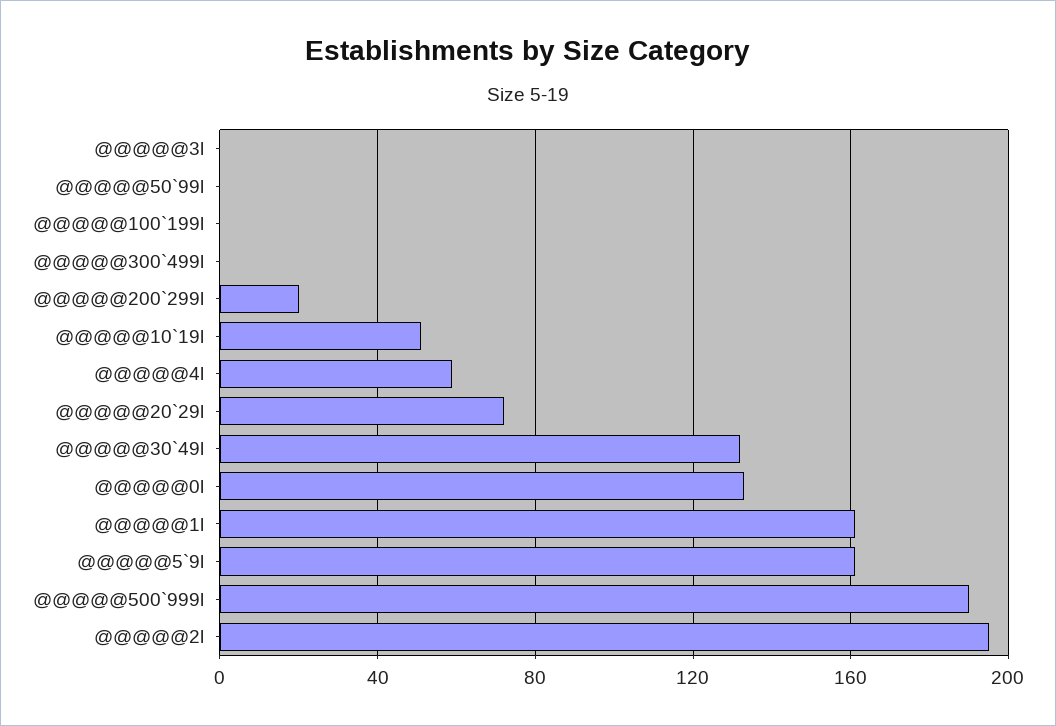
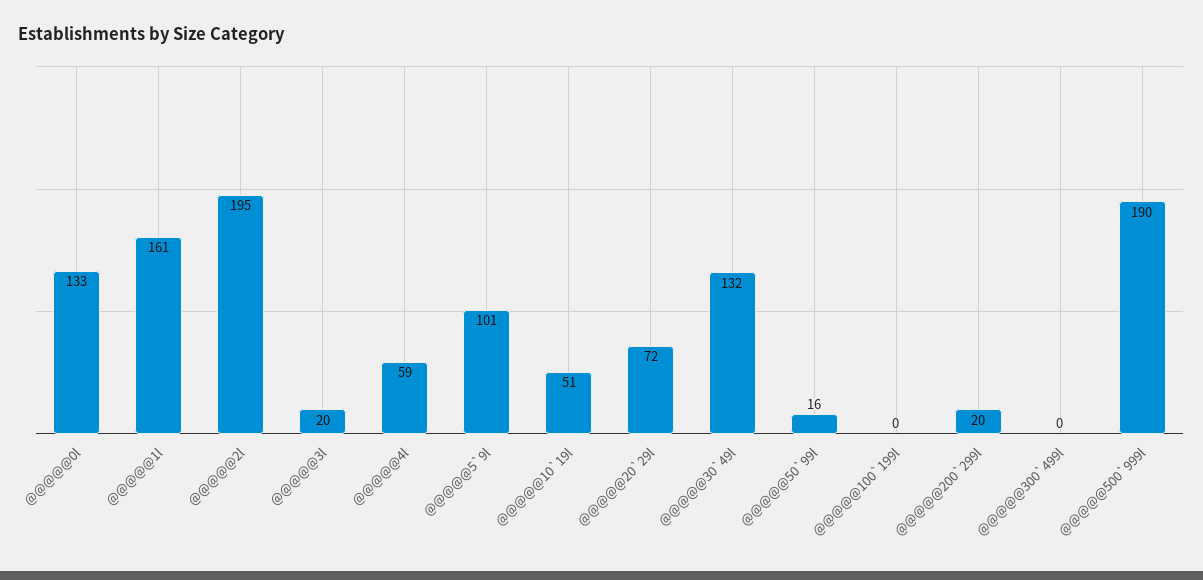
@@@@@3l: 0 -> 20
@@@@@50`99l: 0 -> 16
@@@@@5`9l: 160 -> 101

